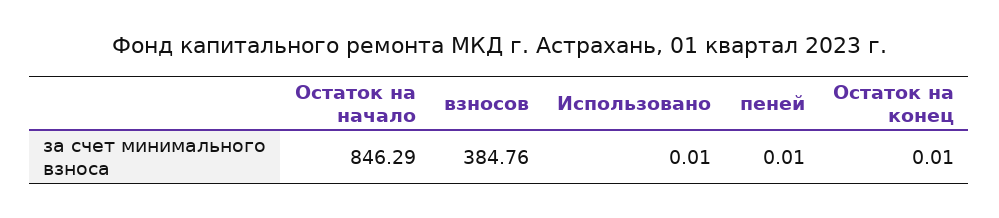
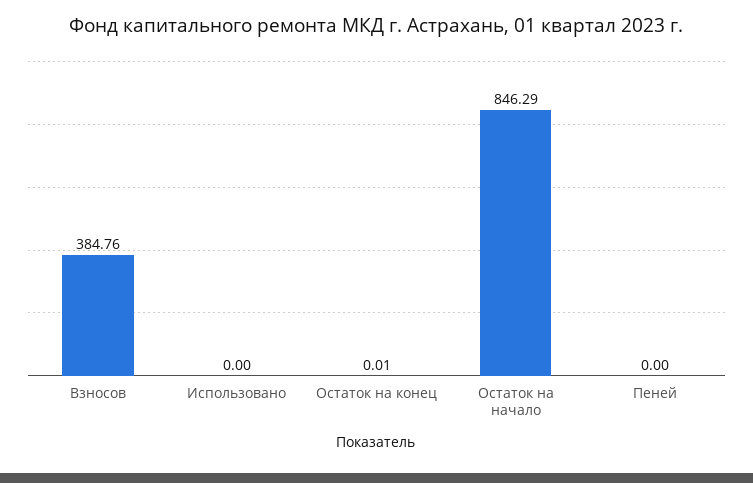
Использовано: 0.01 -> 0
пеней: 0.01 -> 0

